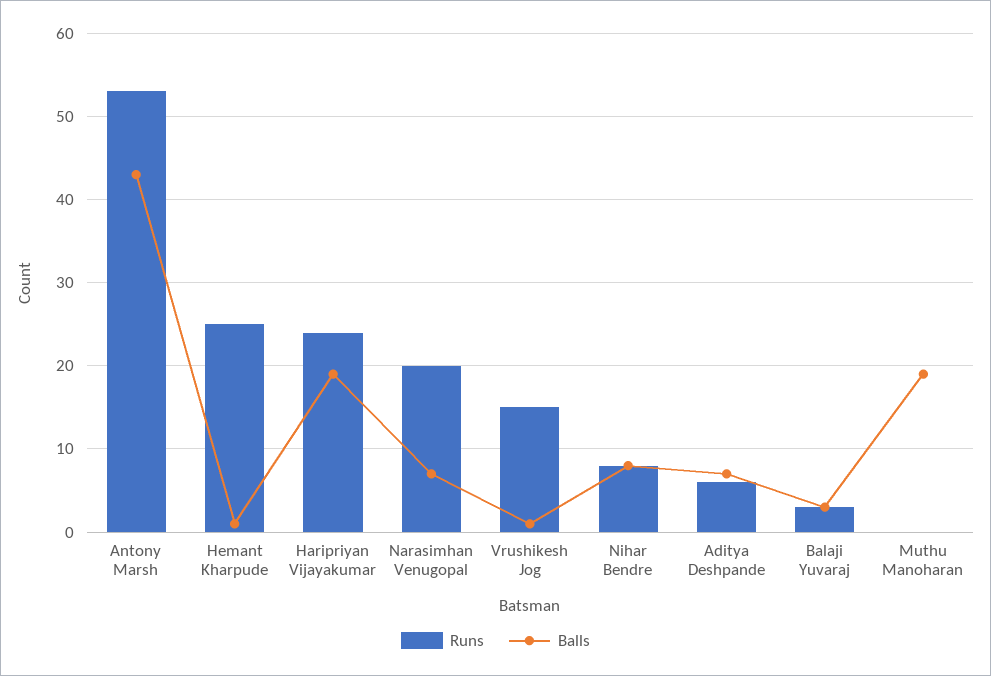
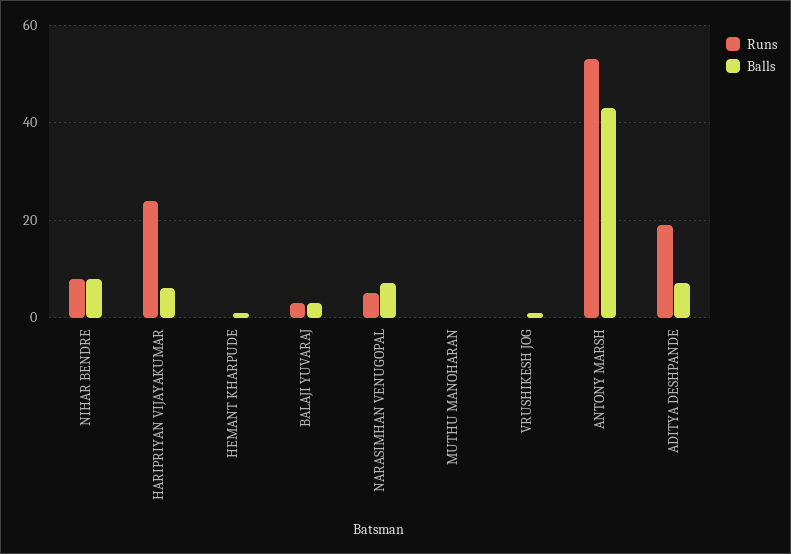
Runs, Hemant Kharpude: 25 -> 0
Balls, Haripriyan Vijayakumar: 19 -> 5
Runs, Narasimhan Venugopal: 20 -> 5
Runs, Vrushikesh Jog: 15 -> 0
Runs, Aditya Deshpande: 6 -> 20
Balls, Muthu Manoharan: 19 -> 0

